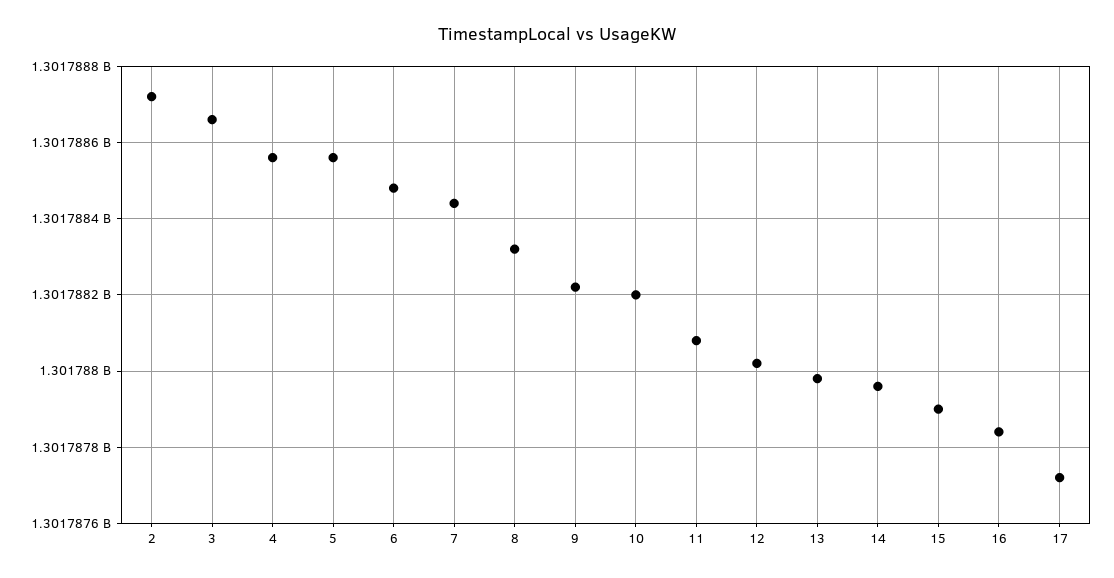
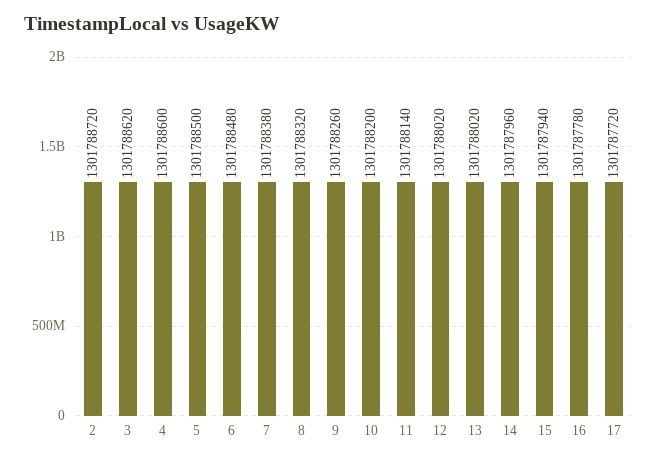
3: 1301788660 -> 1301788620
4: 1301788560 -> 1301788600
5: 1301788560 -> 1301788500
7: 1301788440 -> 1301788380
9: 1301788220 -> 1301788260
11: 1301788080 -> 1301788140
13: 1301787980 -> 1301788020
15: 1301787900 -> 1301787940
16: 1301787840 -> 1301787780

